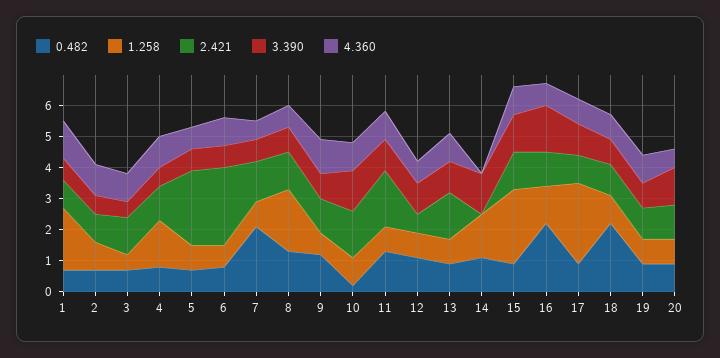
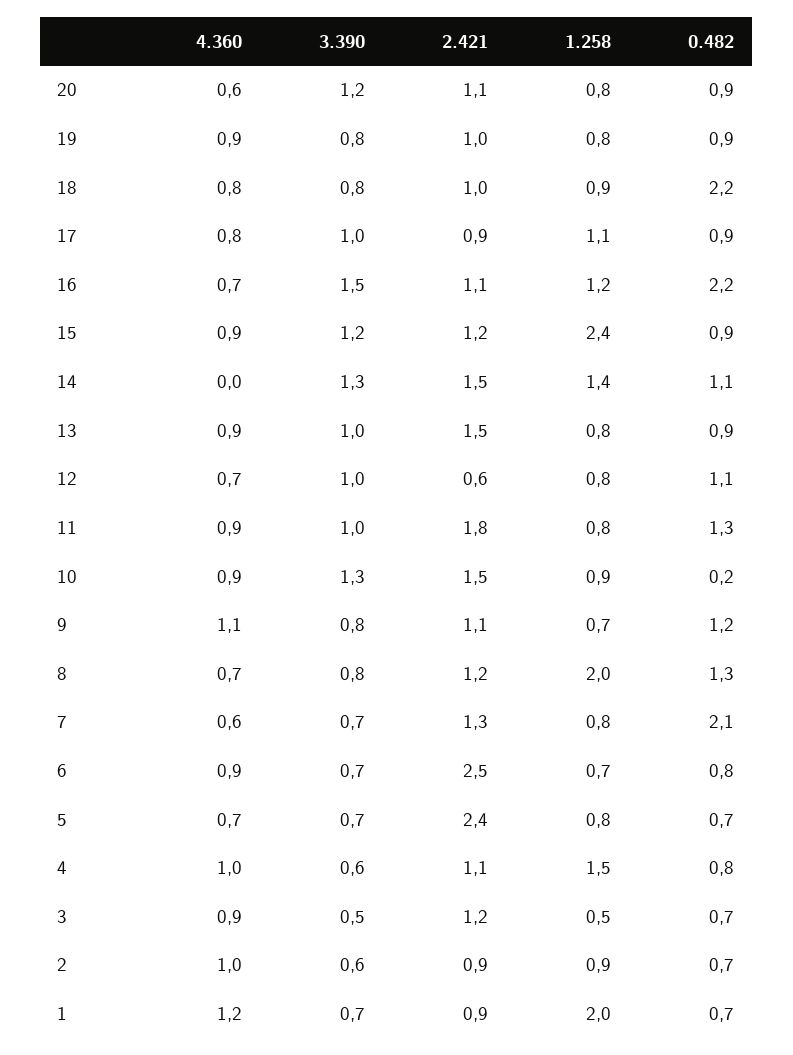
2.421, 14: 0 -> 1.5
1.258, 17: 2.5 -> 1.1

